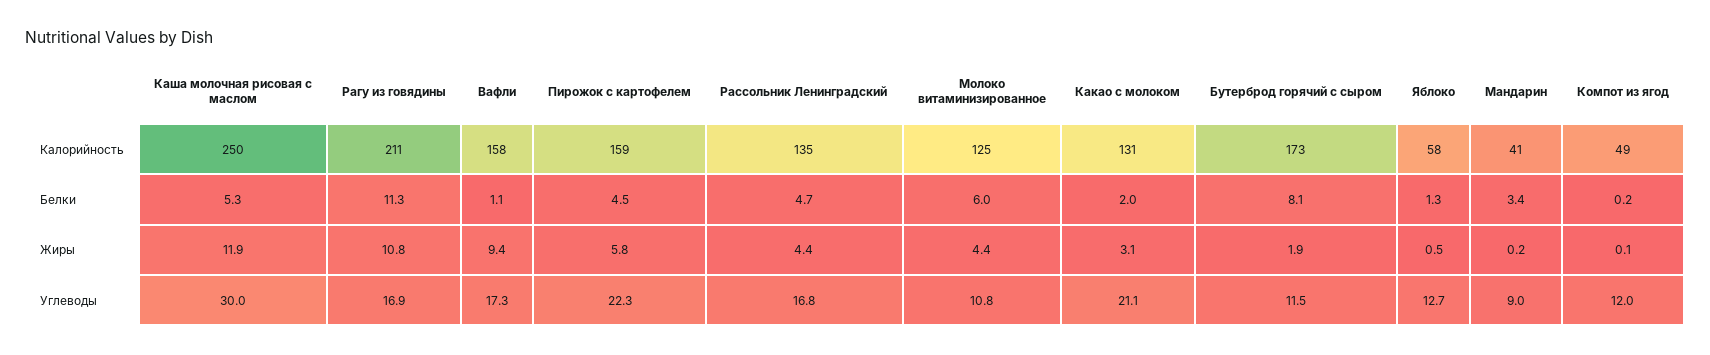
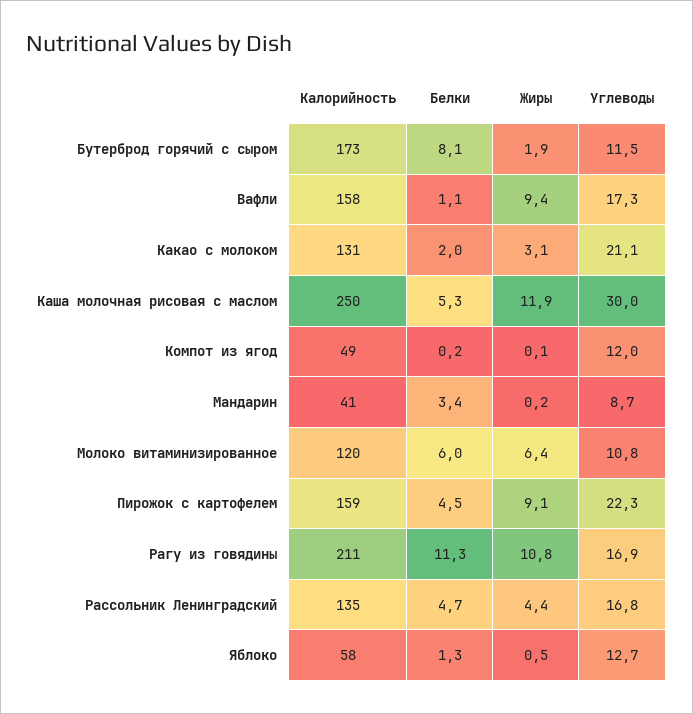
Молоко витаминизированное, Калорийность: 125 -> 120
Пирожок с картофелем, Жиры: 5.8 -> 9.1
Молоко витаминизированное, Жиры: 4.4 -> 6.4
Мандарин, Углеводы: 9 -> 8.7

